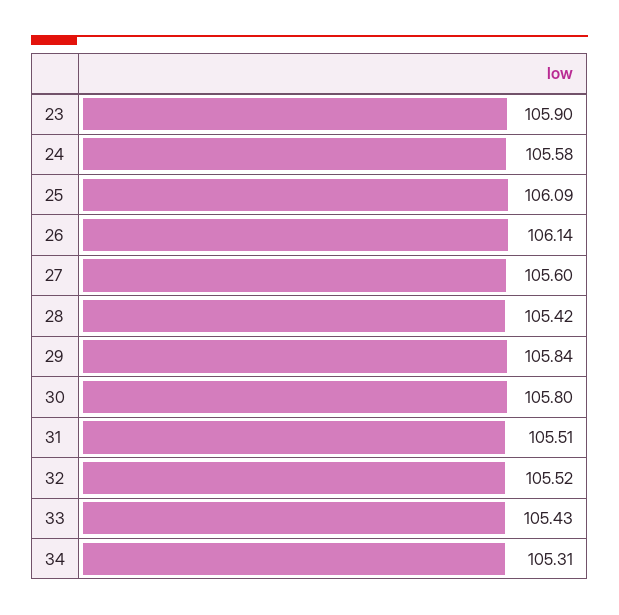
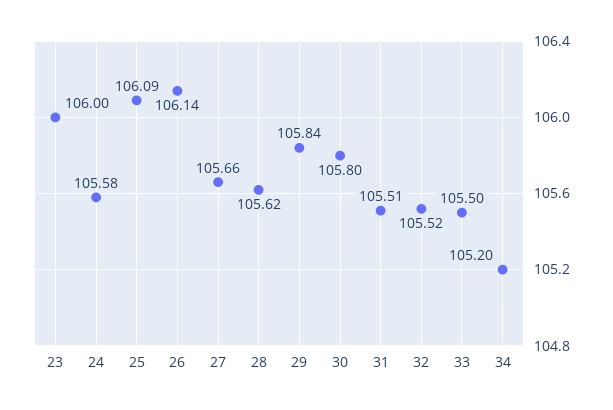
23: 105.9 -> 106
27: 105.6 -> 105.66
28: 105.42 -> 105.62
33: 105.43 -> 105.5
34: 105.31 -> 105.2

